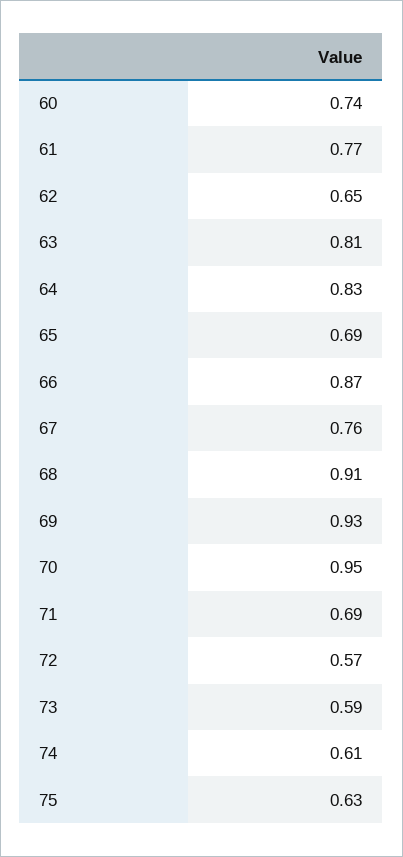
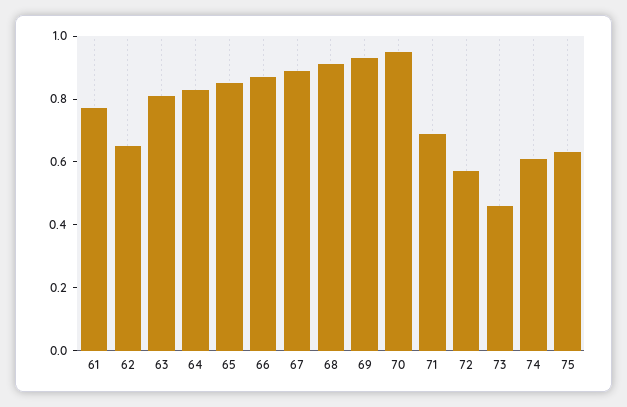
60: 0.74 -> none
65: 0.69 -> 0.85
67: 0.76 -> 0.9
73: 0.59 -> 0.45

